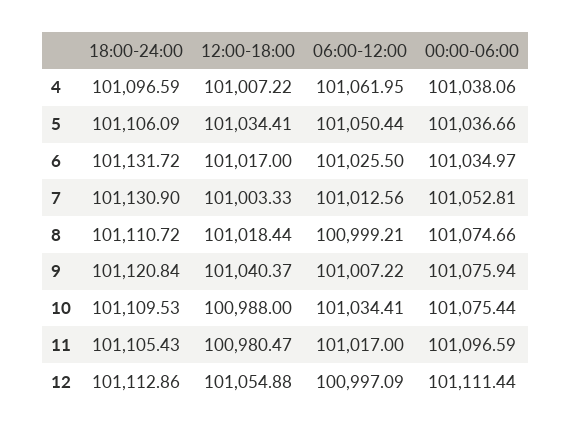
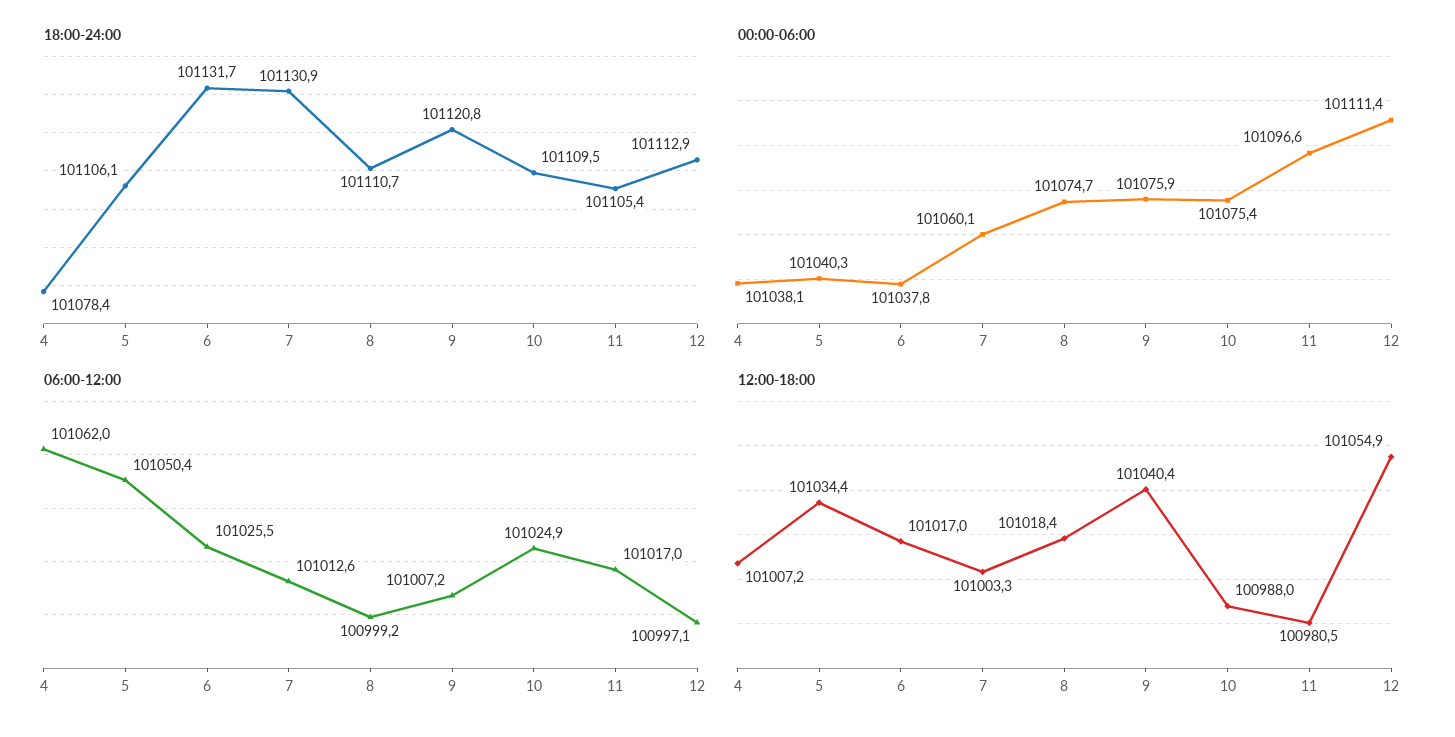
18:00-24:00, 4: 101096.59 -> 101078.4
00:00-06:00, 5: 101036.66 -> 101040.3
00:00-06:00, 6: 101034.97 -> 101037.8
00:00-06:00, 7: 101052.81 -> 101060.1
06:00-12:00, 10: 101034.41 -> 101024.9

